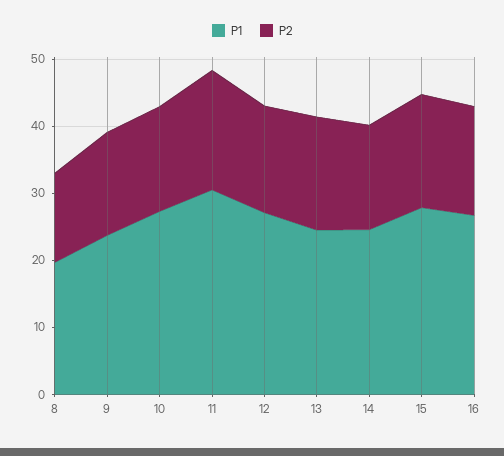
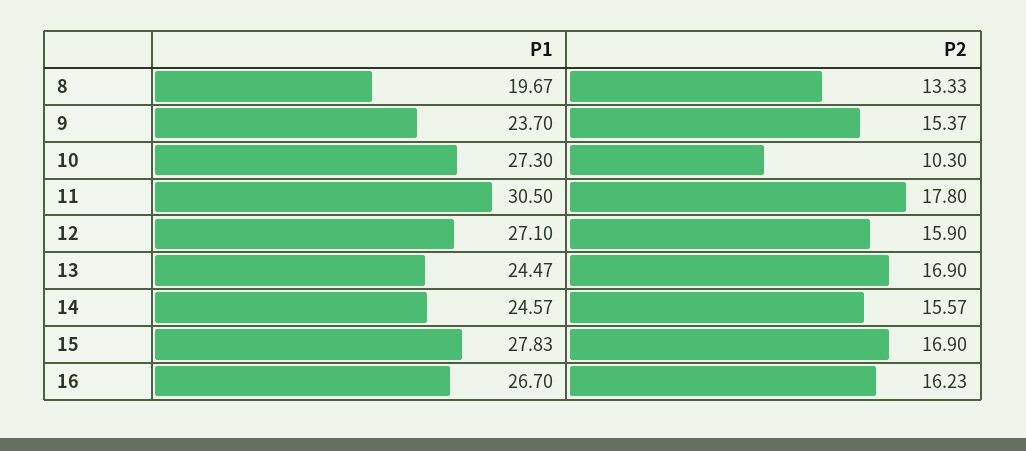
P2, 10: 16 -> 10.3

